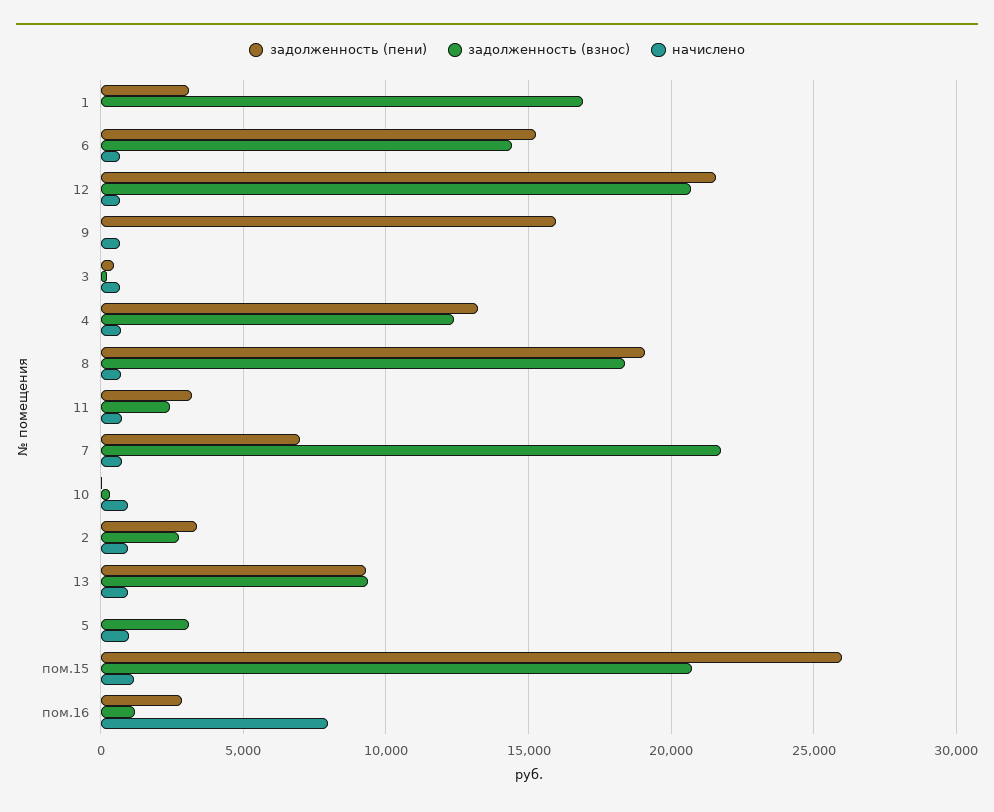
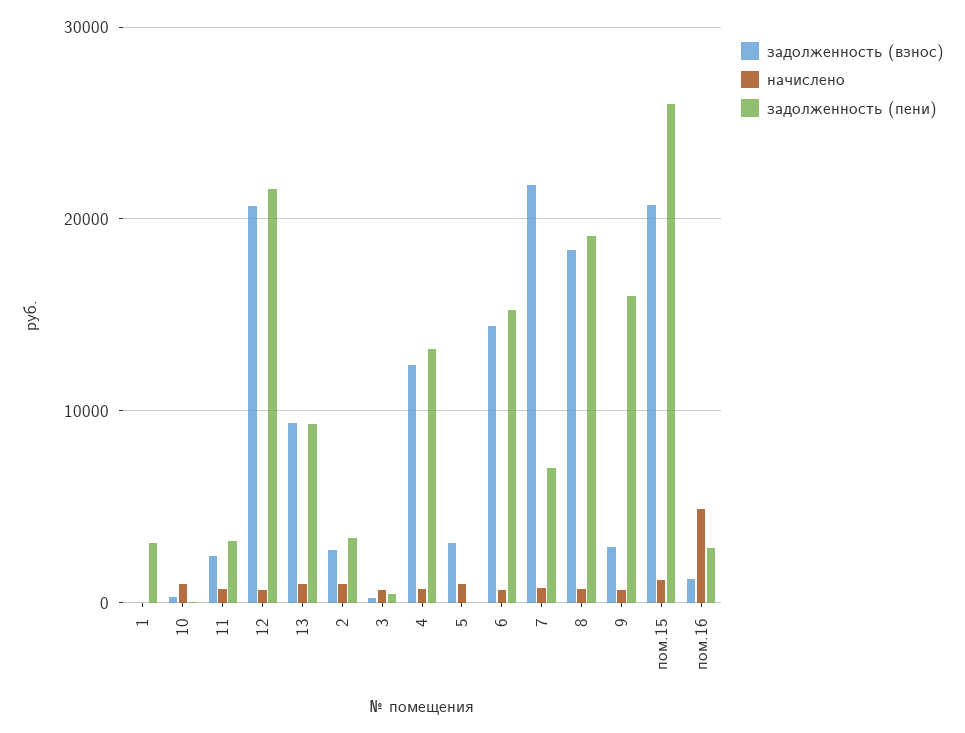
задолженность (взнос), 1: 17000 -> 0
задолженность (взнос), 9: 0 -> 3000
начислено, пом.16: 8000 -> 5000

